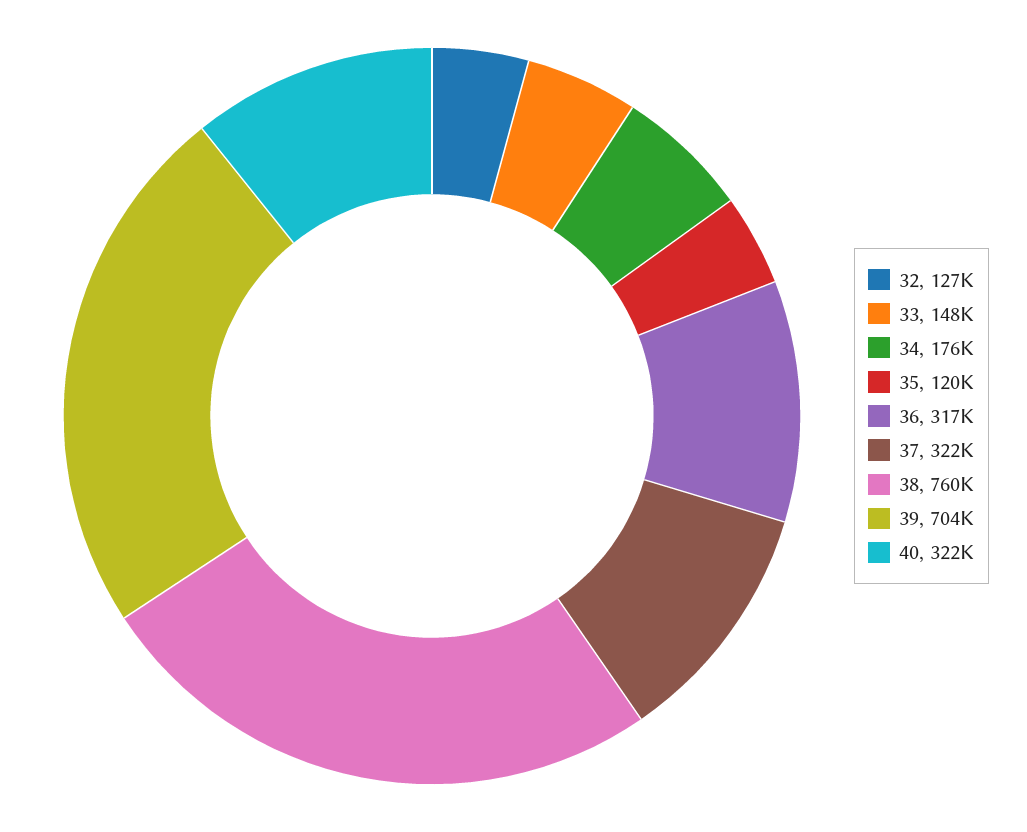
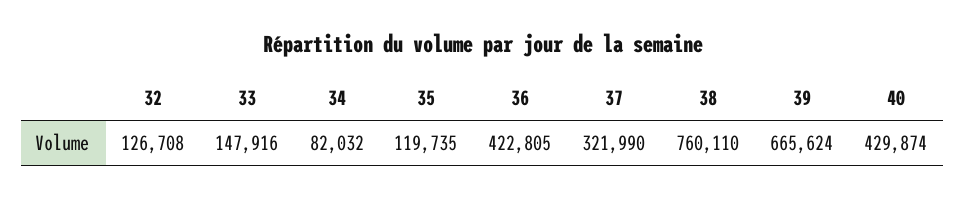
34: 176000 -> 82032
36: 317000 -> 422805
39: 704000 -> 665624
40: 322000 -> 429874

